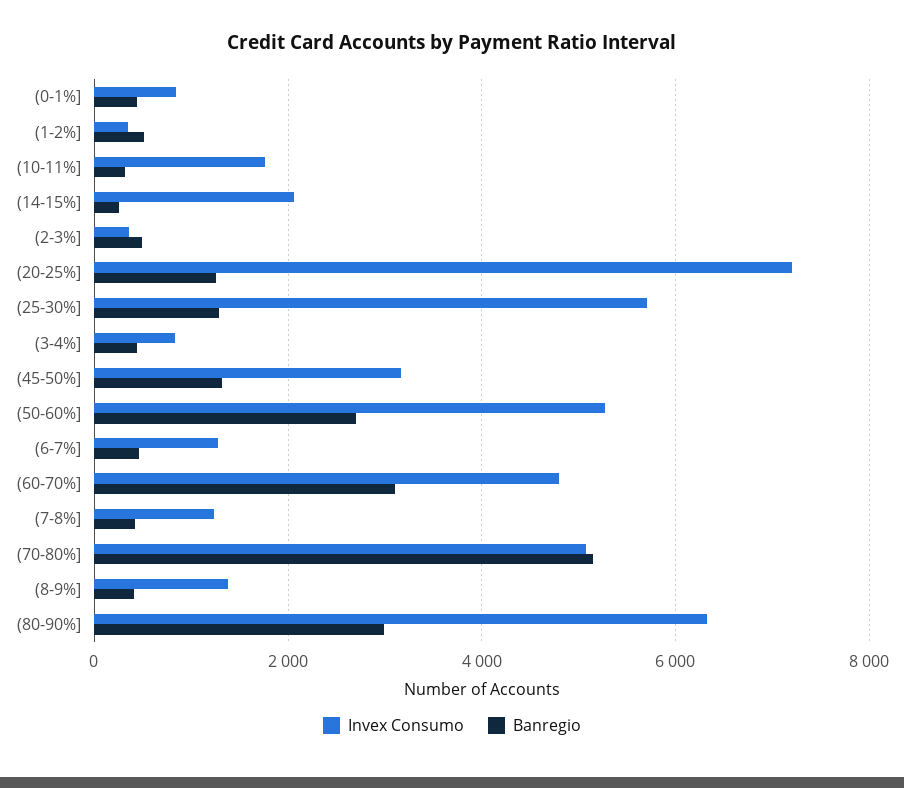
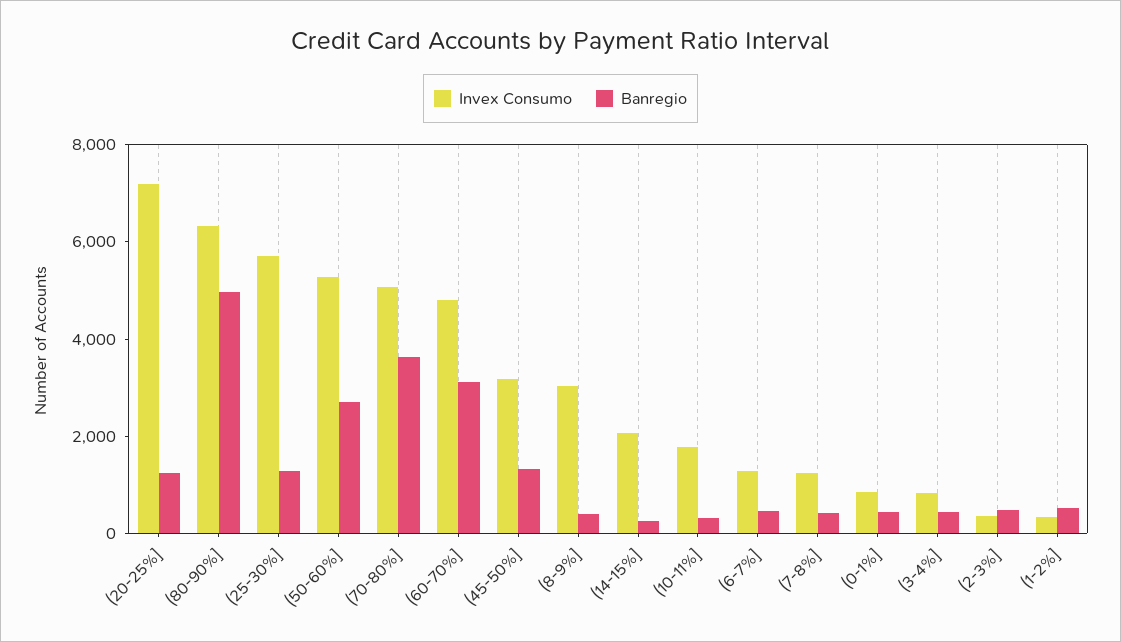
Banregio, (70-80%]: 5200 -> 3500
Invex Consumo, (8-9%]: 1400 -> 3000
Banregio, (80-90%]: 3000 -> 5000

